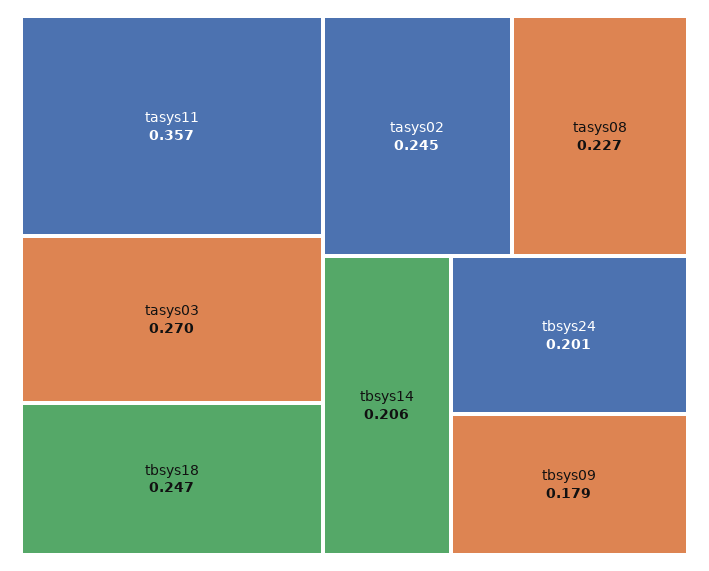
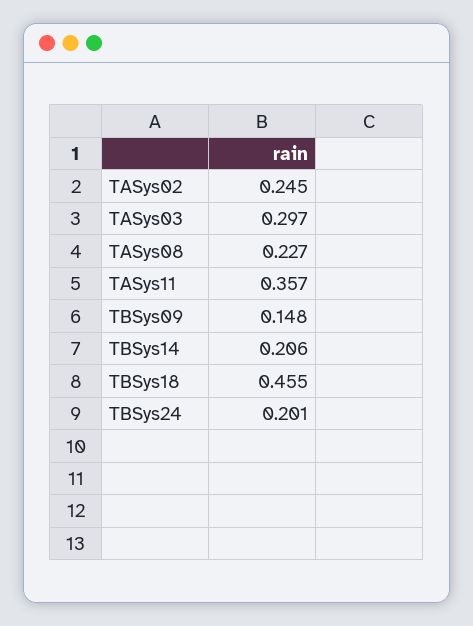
tasys03: 0.27 -> 0.297
tbsys18: 0.247 -> 0.455
tbsys09: 0.179 -> 0.148

